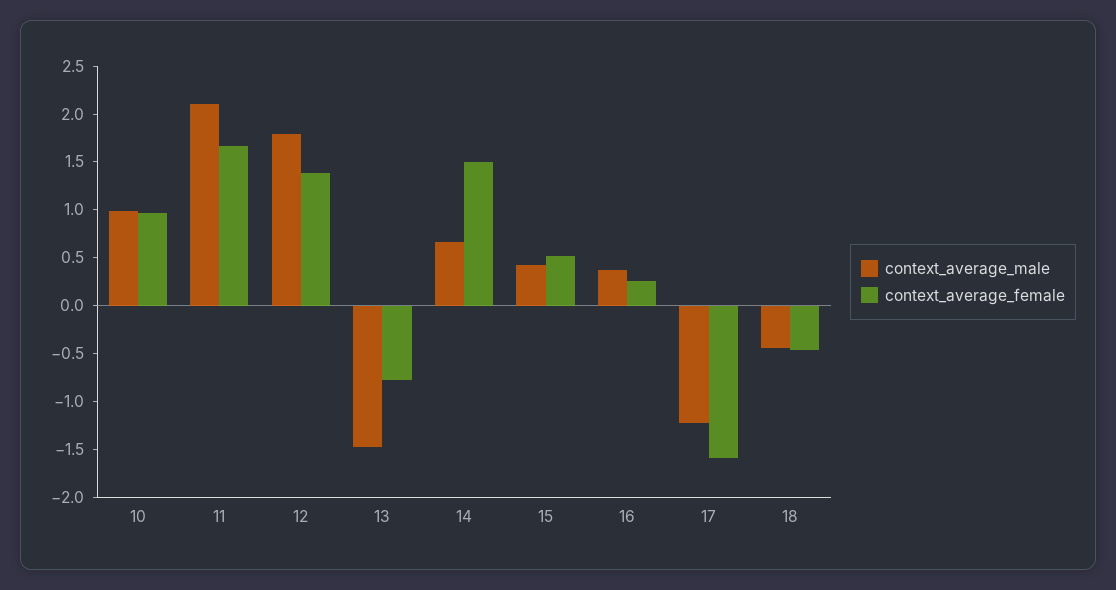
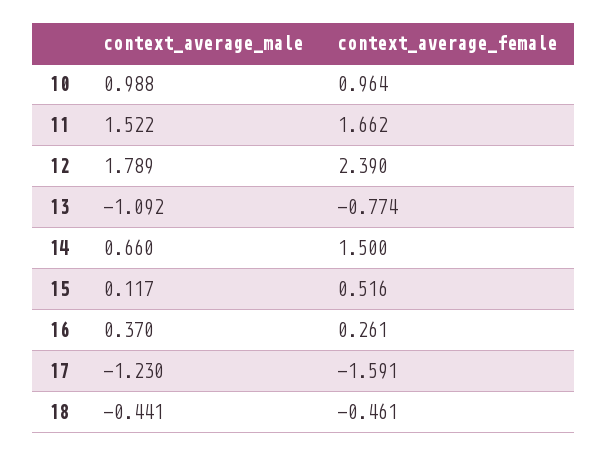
context_average_male, 11: 2.1 -> 1.522
context_average_female, 12: 1.4 -> 2.39
context_average_male, 13: -1.5 -> -1.092
context_average_male, 15: 0.4 -> 0.117

